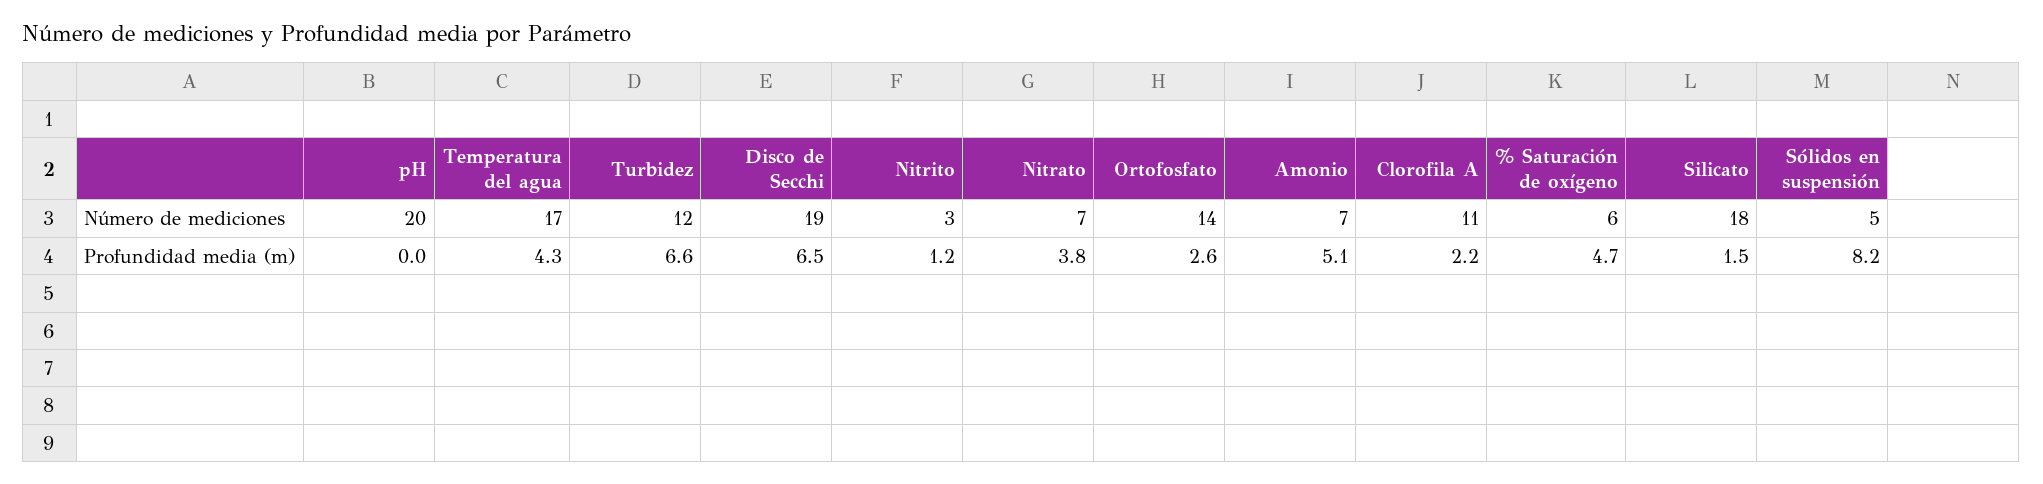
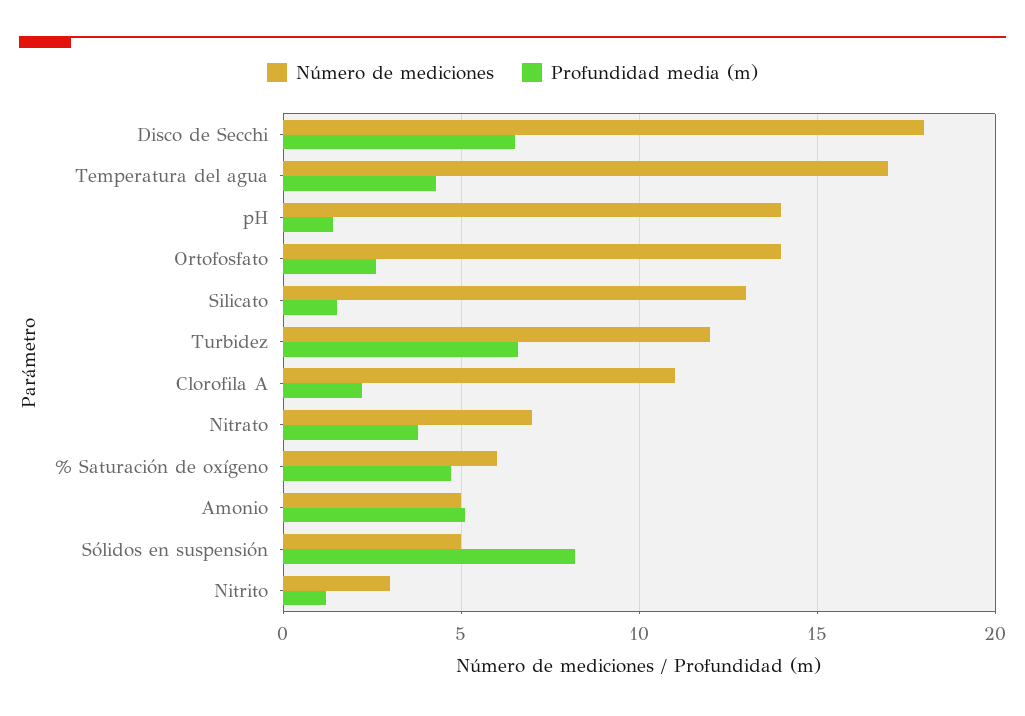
Número de mediciones, pH: 20 -> 14
Número de mediciones, Disco de Secchi: 19 -> 18
Número de mediciones, Amonio: 7 -> 5
Número de mediciones, Silicato: 18 -> 13
Profundidad media (m), pH: 0 -> 1.5

